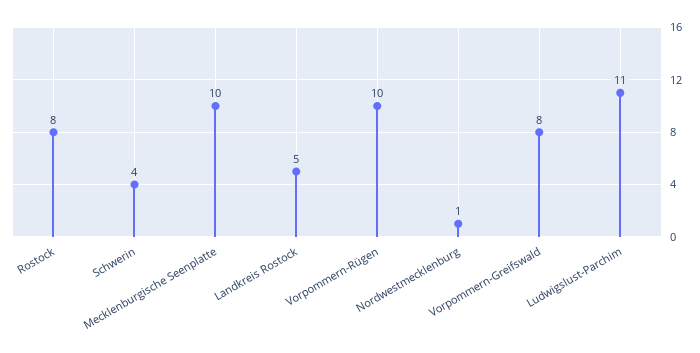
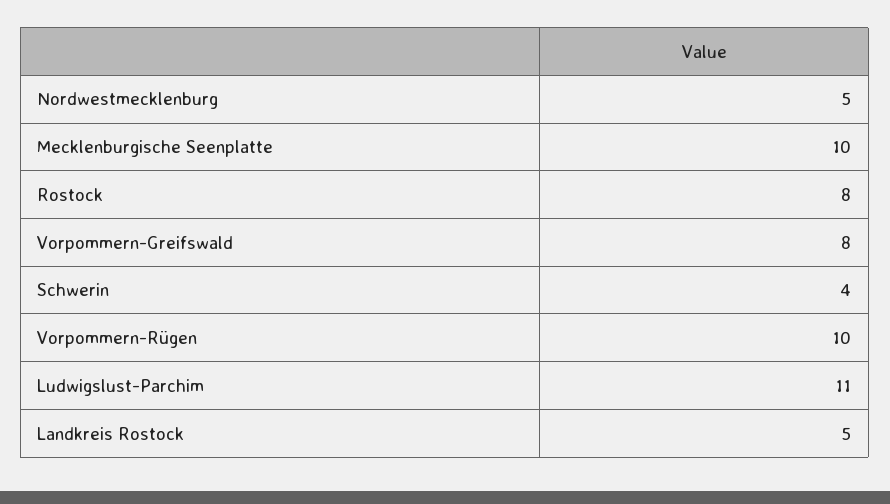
Nordwestmecklenburg: 1 -> 5

